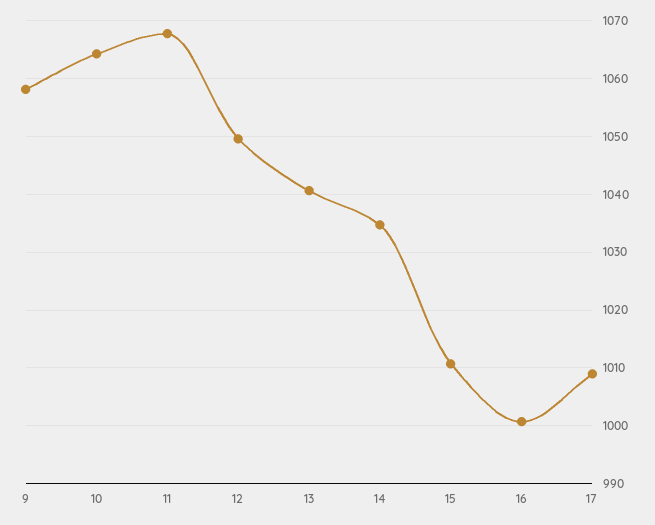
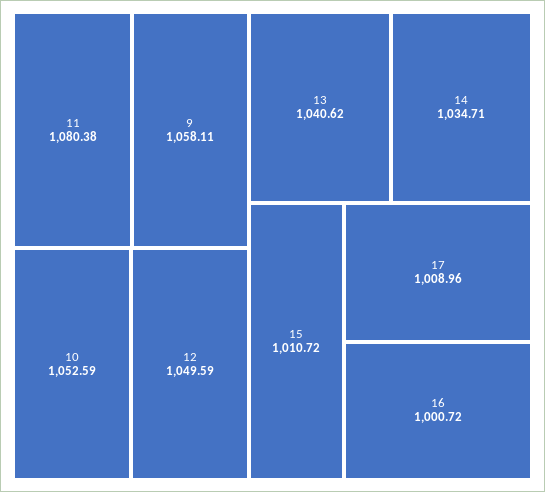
10: 1064 -> 1052.59
11: 1068 -> 1080.38

